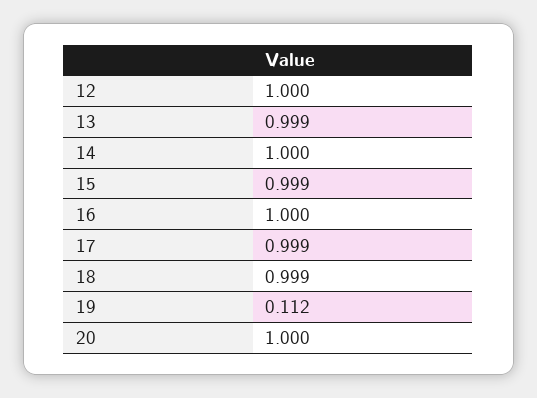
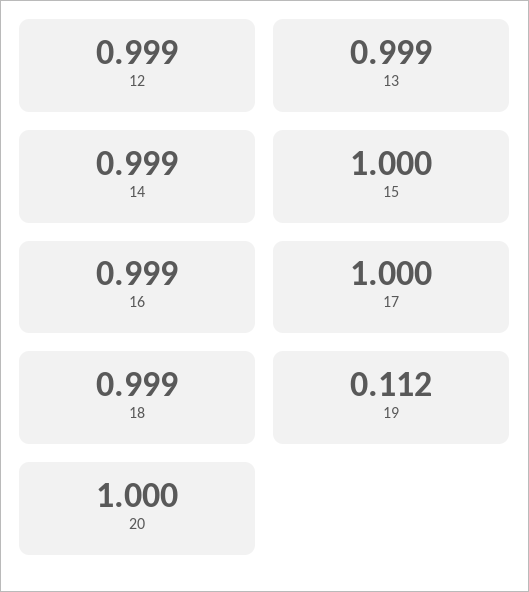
12: 1 -> 0.999
14: 1 -> 0.999
15: 0.999 -> 1
16: 1 -> 0.999
17: 0.999 -> 1

